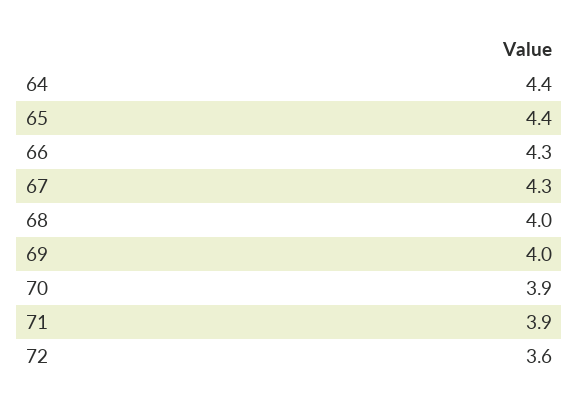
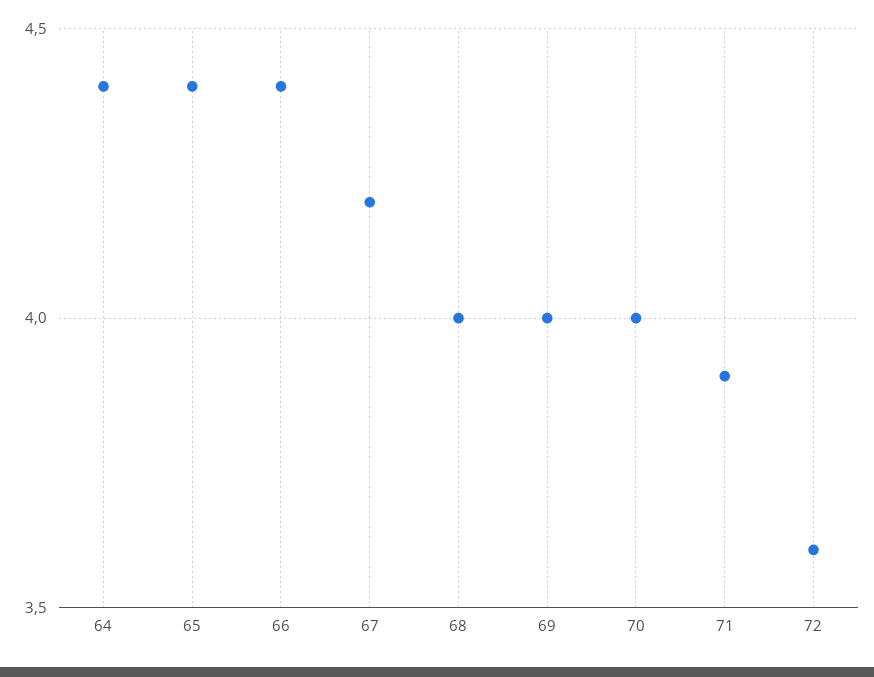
66: 4.3 -> 4.4
67: 4.3 -> 4.2
70: 3.9 -> 4

